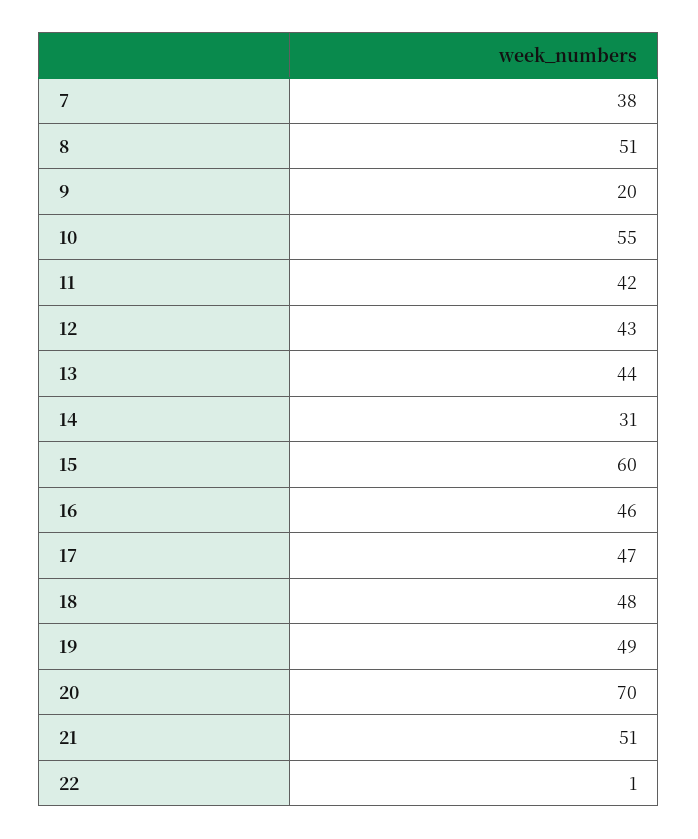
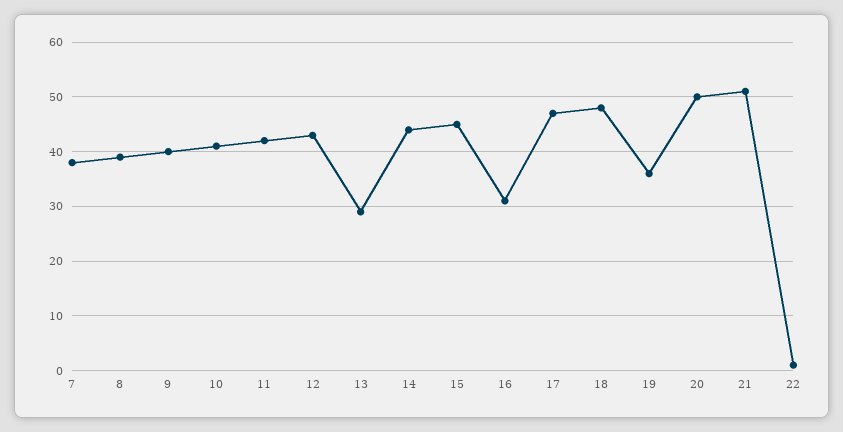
8: 51 -> 40
9: 20 -> 40
10: 55 -> 40
13: 44 -> 30
14: 31 -> 45
15: 60 -> 45
16: 46 -> 30
19: 49 -> 35
20: 70 -> 50

